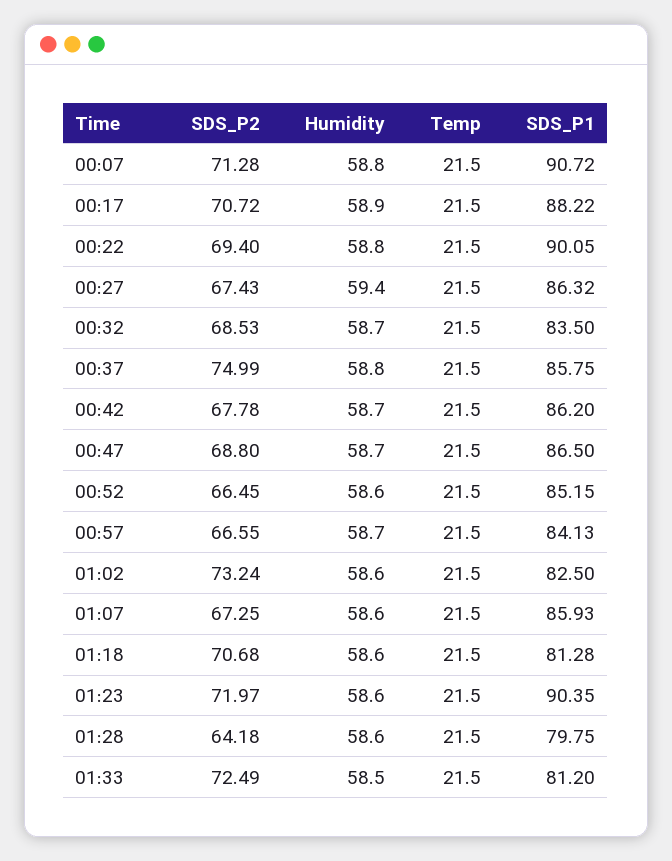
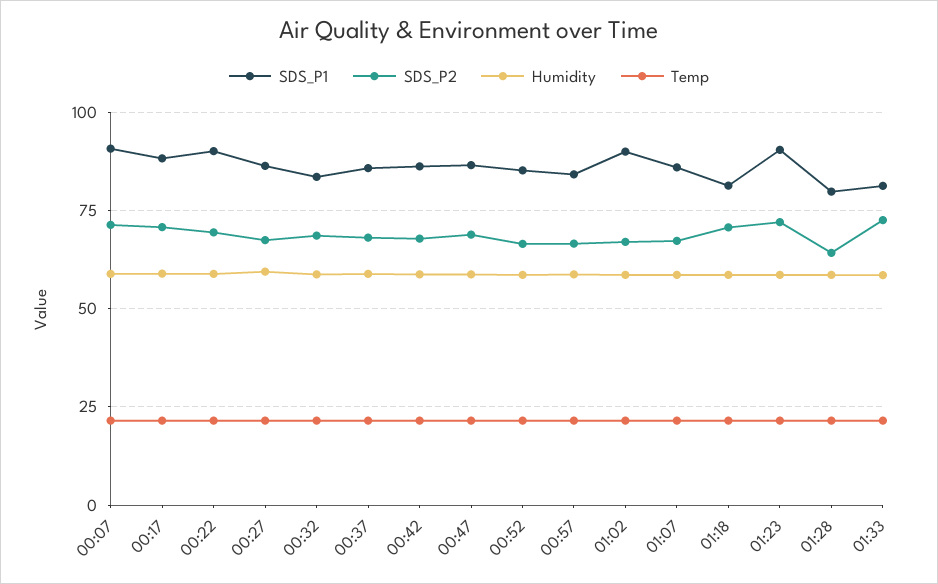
SDS_P2, 00:37: 74.99 -> 67.5
SDS_P2, 01:02: 73.24 -> 67.5
SDS_P1, 01:02: 82.5 -> 90

